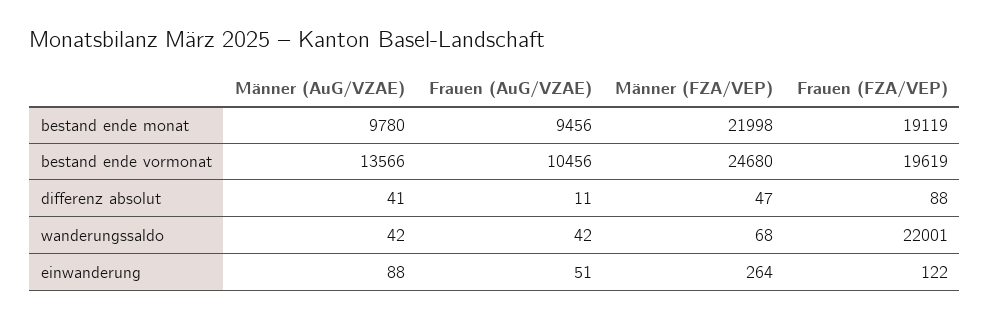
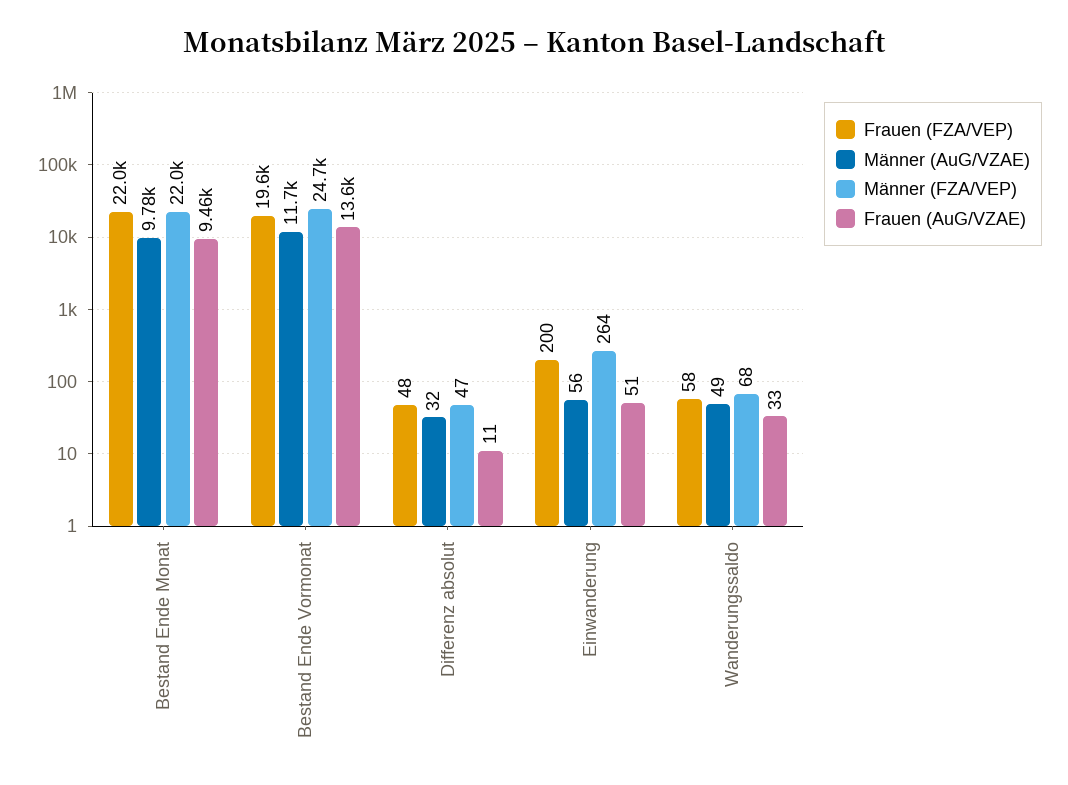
Frauen (FZA/VEP), bestand ende monat: 19119 -> 22000
Männer (AuG/VZAE), bestand ende vormonat: 13566 -> 11700
Frauen (AuG/VZAE), bestand ende vormonat: 10456 -> 13600
Männer (AuG/VZAE), differenz absolut: 41 -> 32
Frauen (FZA/VEP), differenz absolut: 88 -> 48
Männer (AuG/VZAE), wanderungssaldo: 42 -> 49
Frauen (AuG/VZAE), wanderungssaldo: 42 -> 33
Frauen (FZA/VEP), wanderungssaldo: 22001 -> 58
Männer (AuG/VZAE), einwanderung: 88 -> 56
Frauen (FZA/VEP), einwanderung: 122 -> 200

